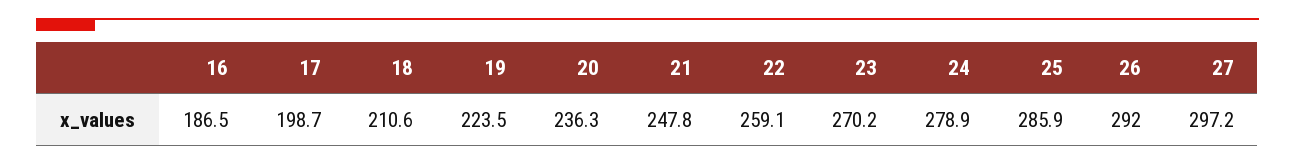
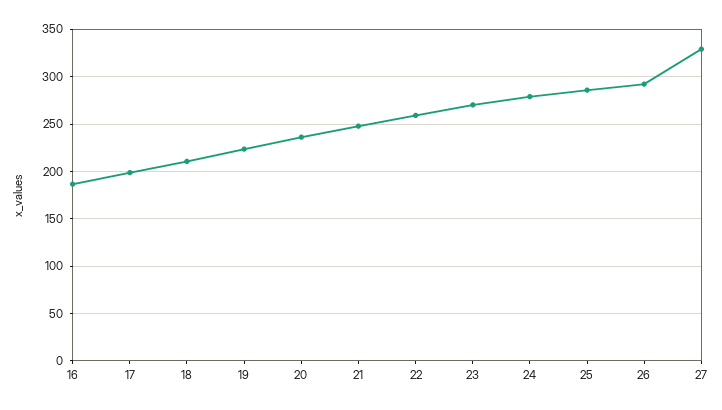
27: 297.2 -> 330

